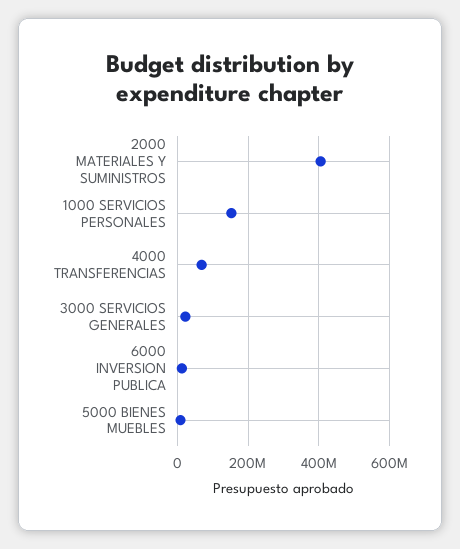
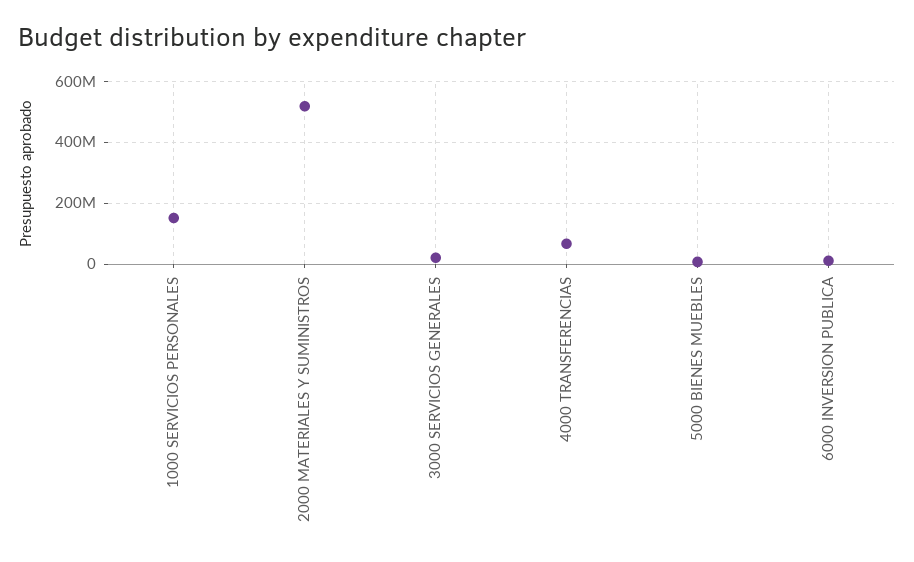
2000 MATERIALES Y SUMINISTROS: 400000000 -> 520000000

